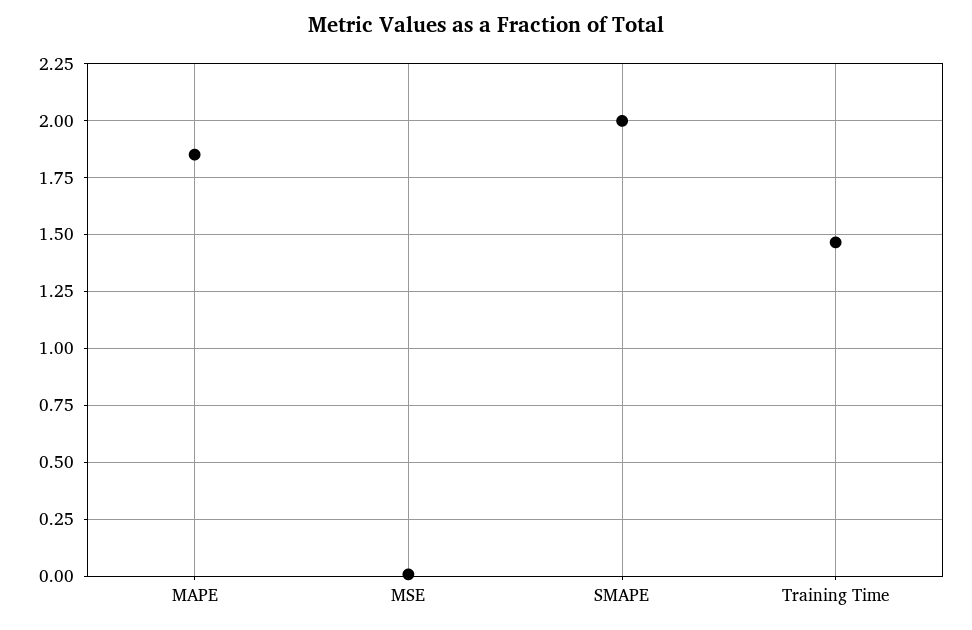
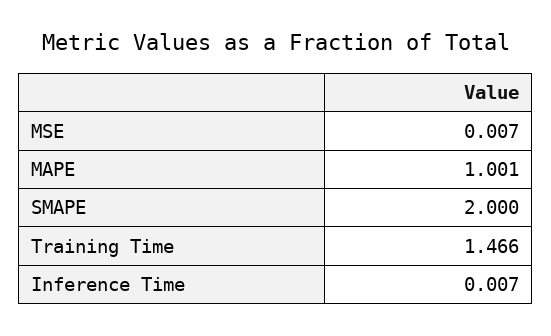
MAPE: 1.85 -> 1.001
Inference Time: none -> 0.007

